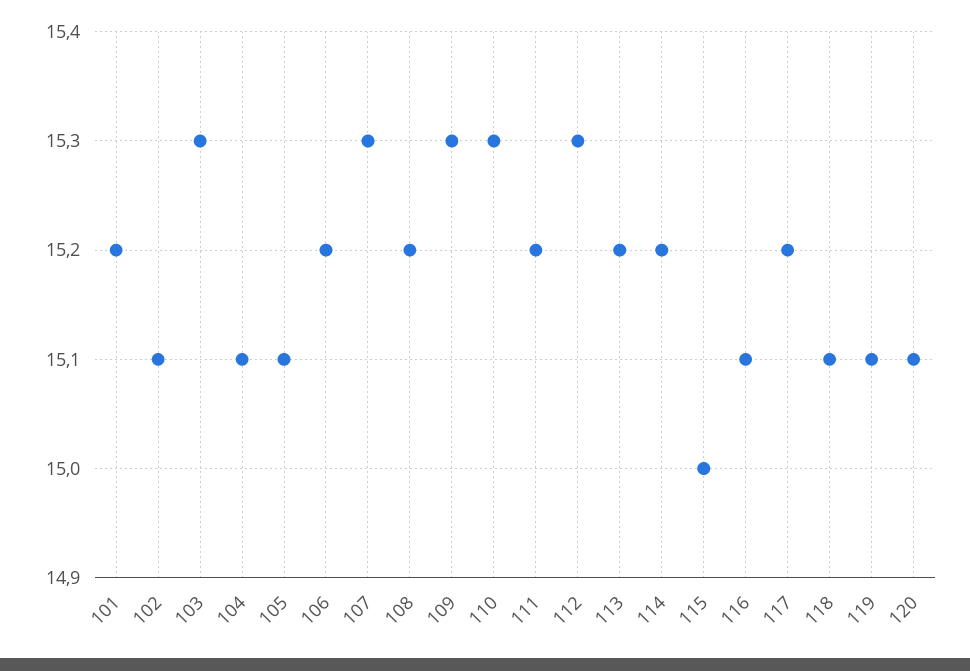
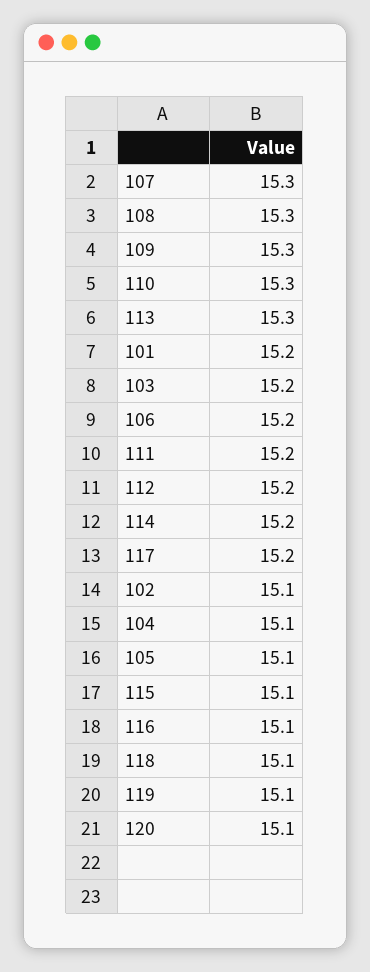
103: 15.3 -> 15.2
108: 15.2 -> 15.3
112: 15.3 -> 15.2
113: 15.2 -> 15.3
115: 15 -> 15.1

